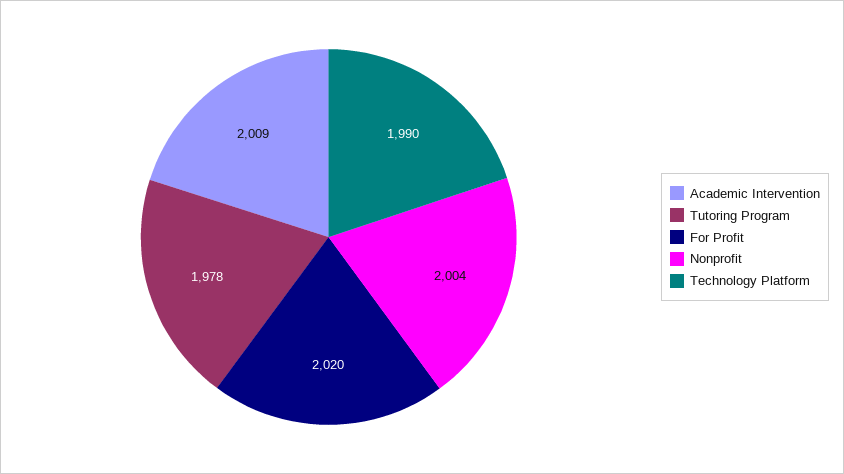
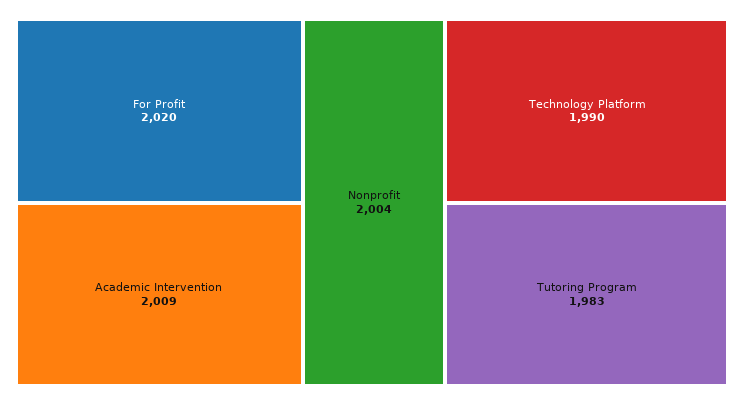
Tutoring Program: 1978 -> 1983

